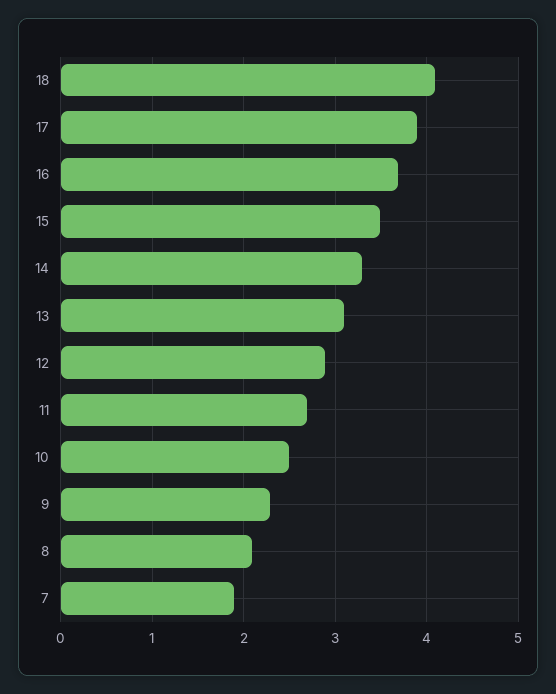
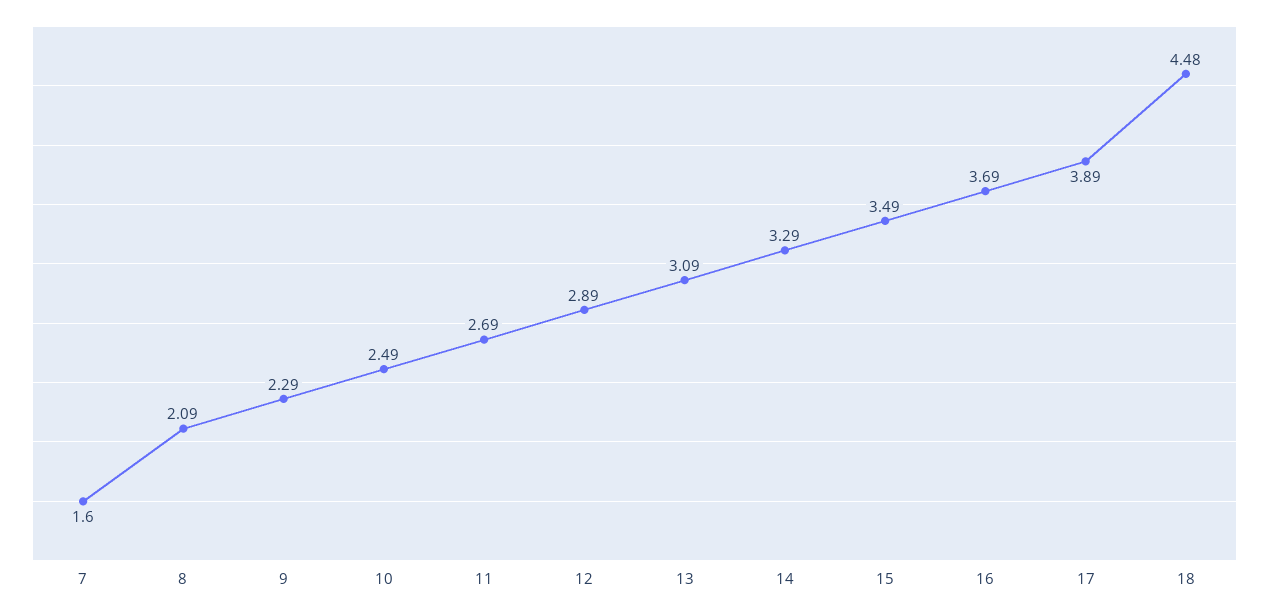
18: 4.1 -> 4.48
7: 1.9 -> 1.6

